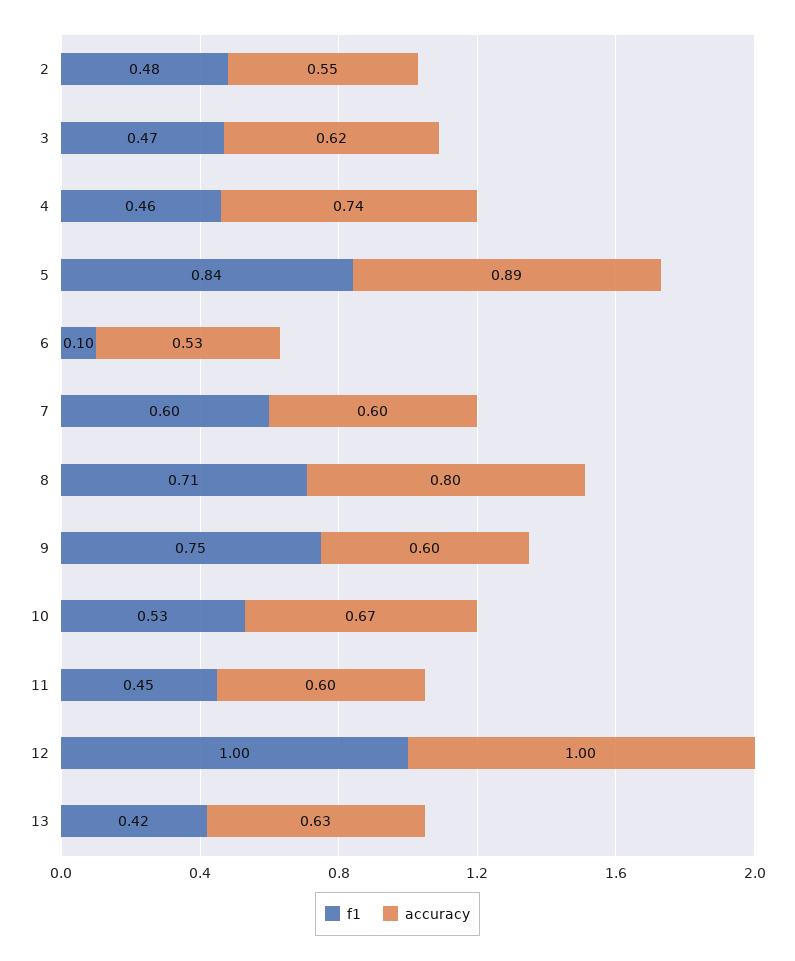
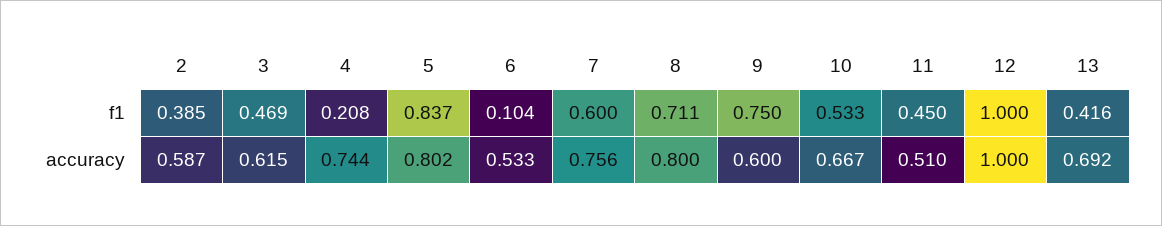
f1, 2: 0.48 -> 0.385
accuracy, 2: 0.55 -> 0.587
f1, 4: 0.46 -> 0.208
accuracy, 5: 0.89 -> 0.802
accuracy, 7: 0.6 -> 0.756
accuracy, 11: 0.6 -> 0.51
accuracy, 13: 0.63 -> 0.692

